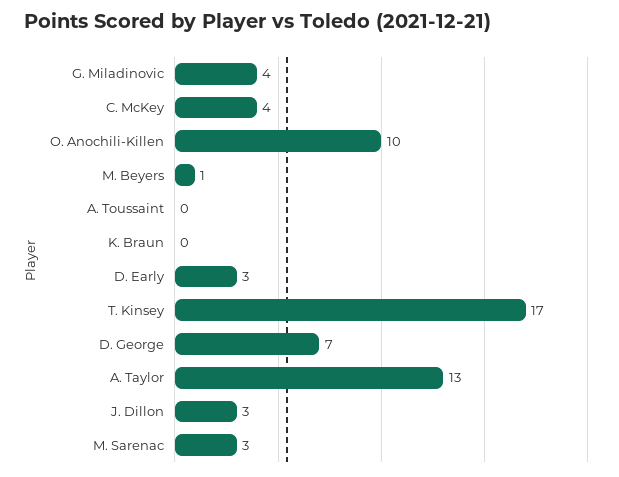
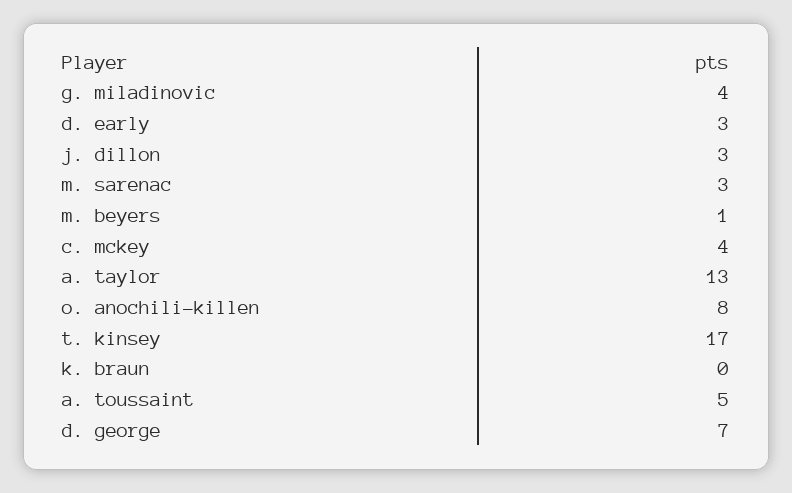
O. Anochili-Killen: 10 -> 8
A. Toussaint: 0 -> 5

